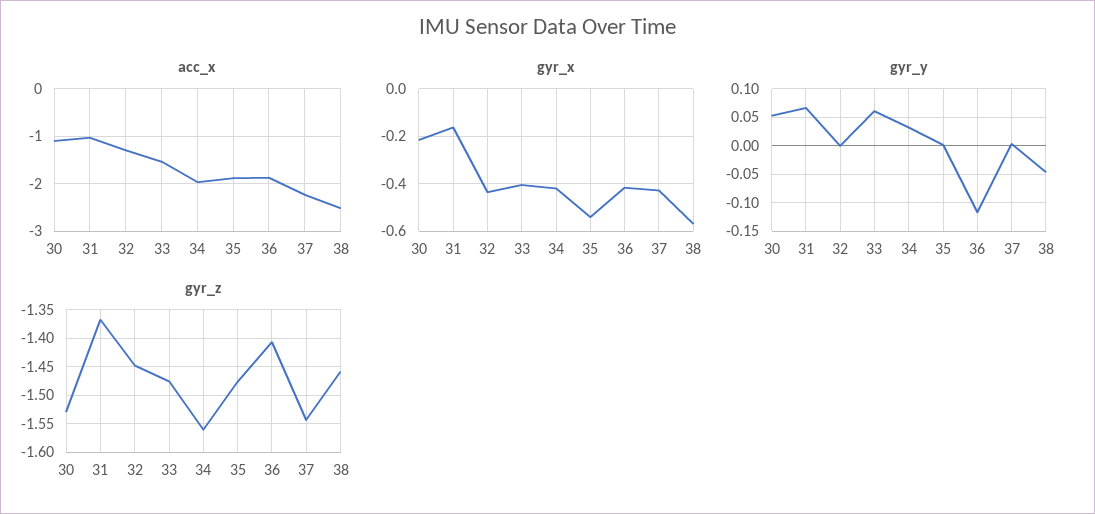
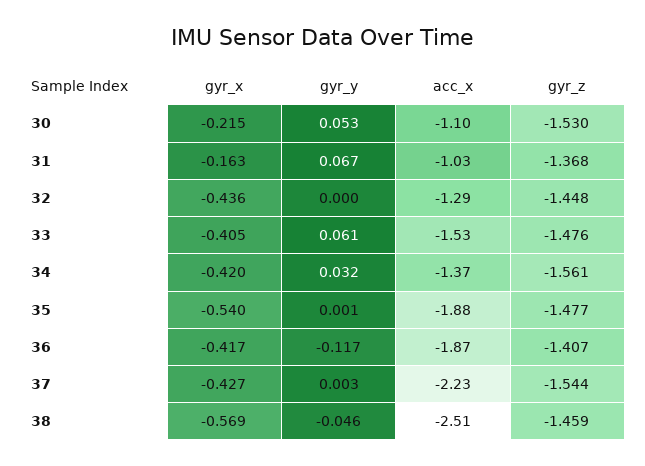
acc_x, 34: -2 -> -1.37

